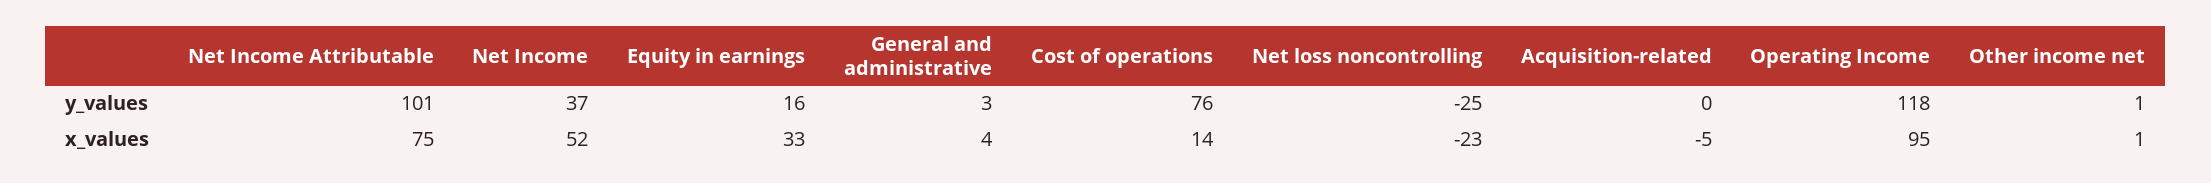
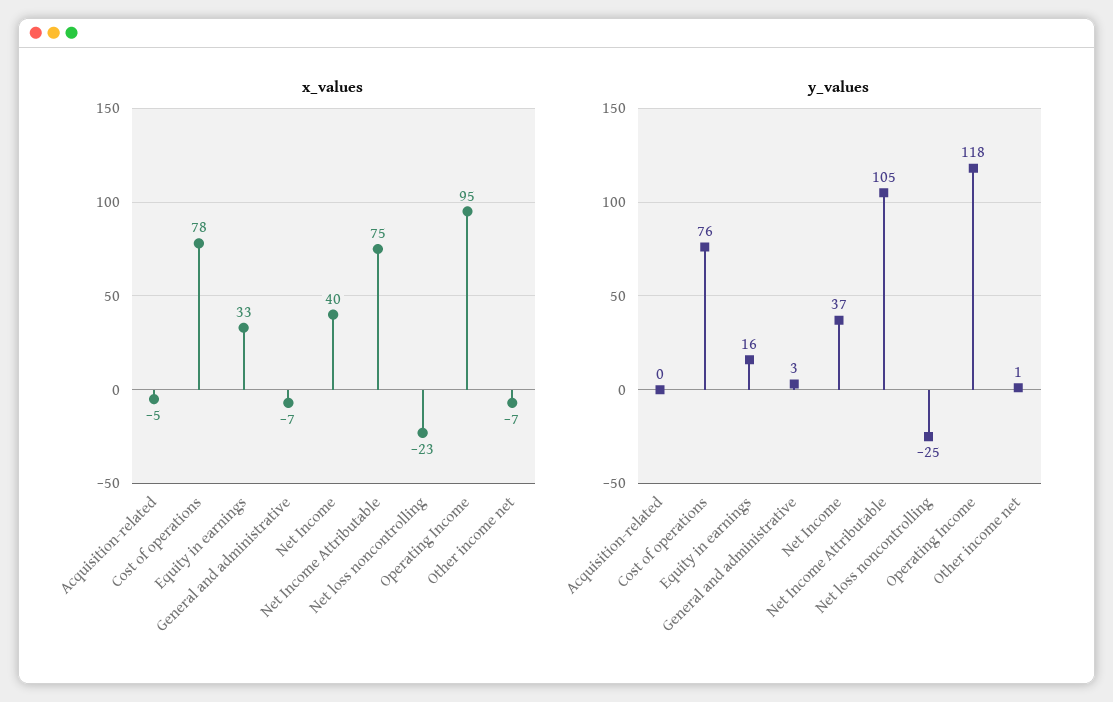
y_values, Net Income Attributable: 101 -> 105
x_values, Net Income: 52 -> 40
x_values, General and administrative: 4 -> -7
x_values, Cost of operations: 14 -> 78
x_values, Other income net: 1 -> -7

